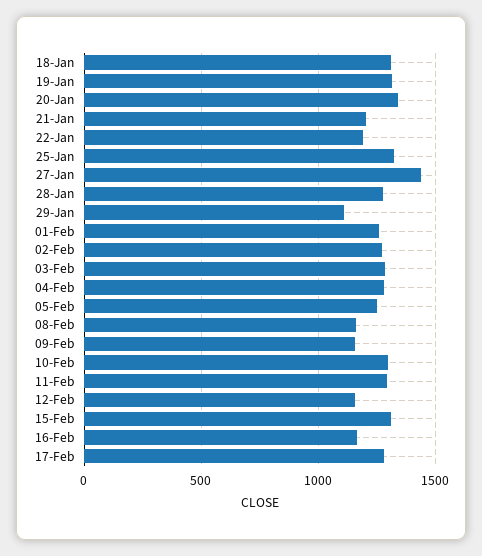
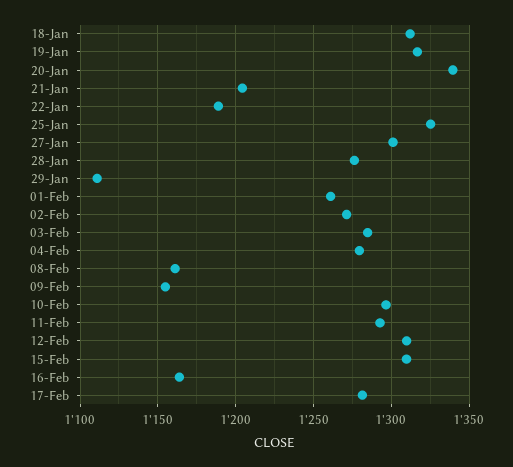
27-Jan: 1450 -> 1300
05-Feb: 1250 -> none
12-Feb: 1150 -> 1310

